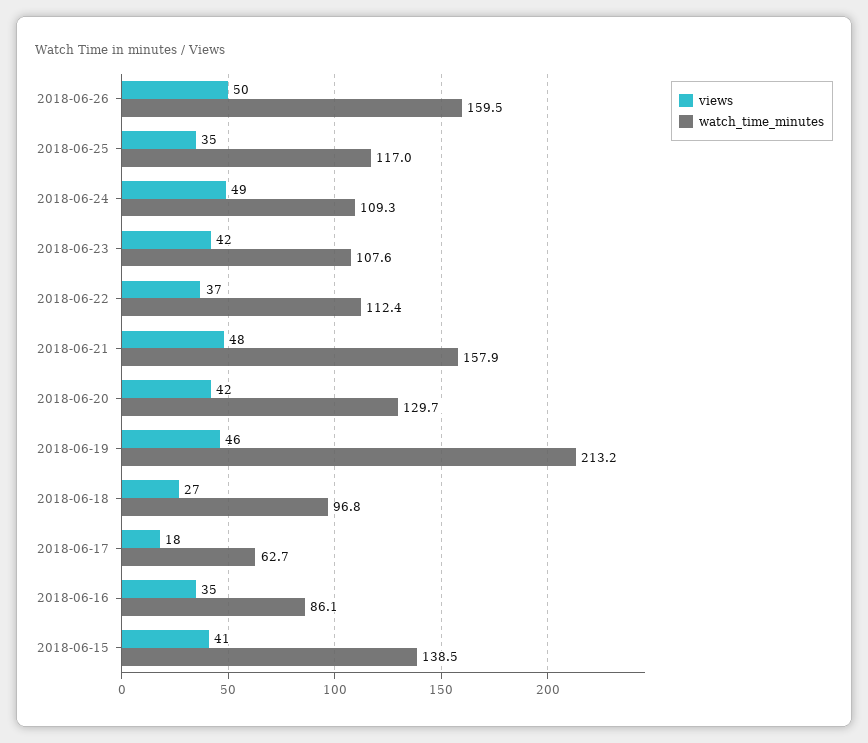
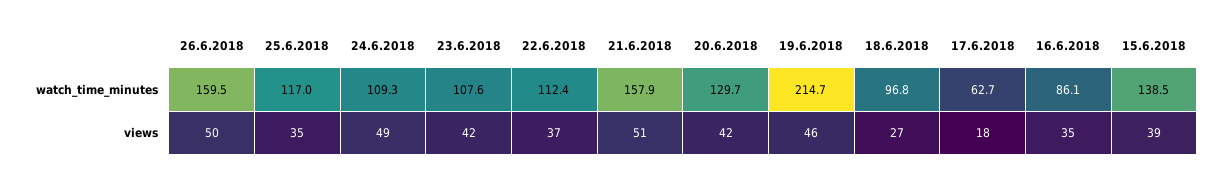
views, 2018-06-21: 48 -> 51
watch_time_minutes, 2018-06-19: 213.2 -> 214.7
views, 2018-06-15: 41 -> 39

